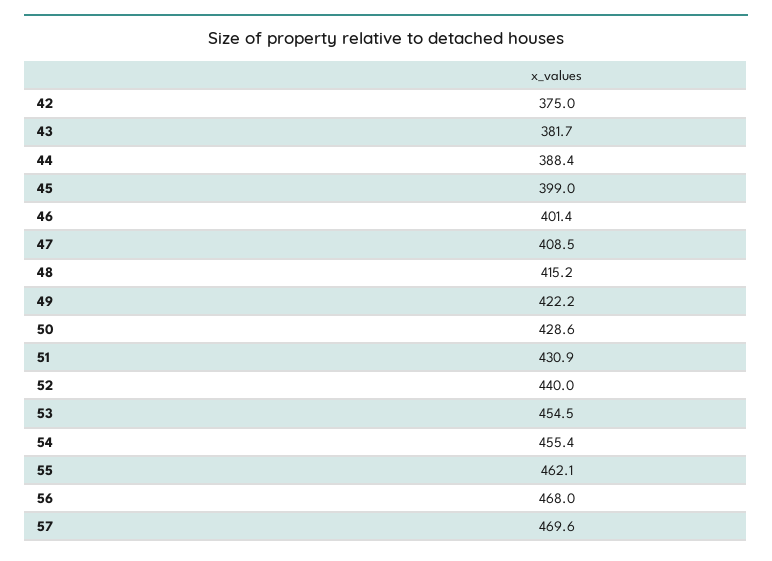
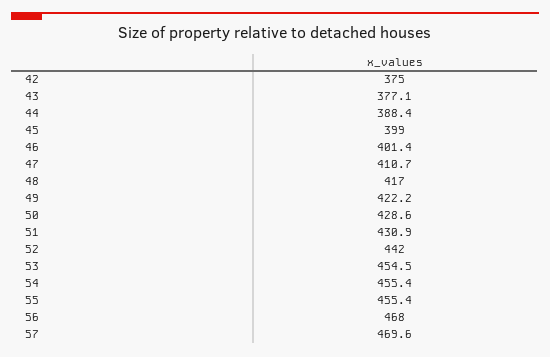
43: 381.7 -> 377.1
47: 408.5 -> 410.7
48: 415.2 -> 417
52: 440 -> 442
55: 462.1 -> 455.4

